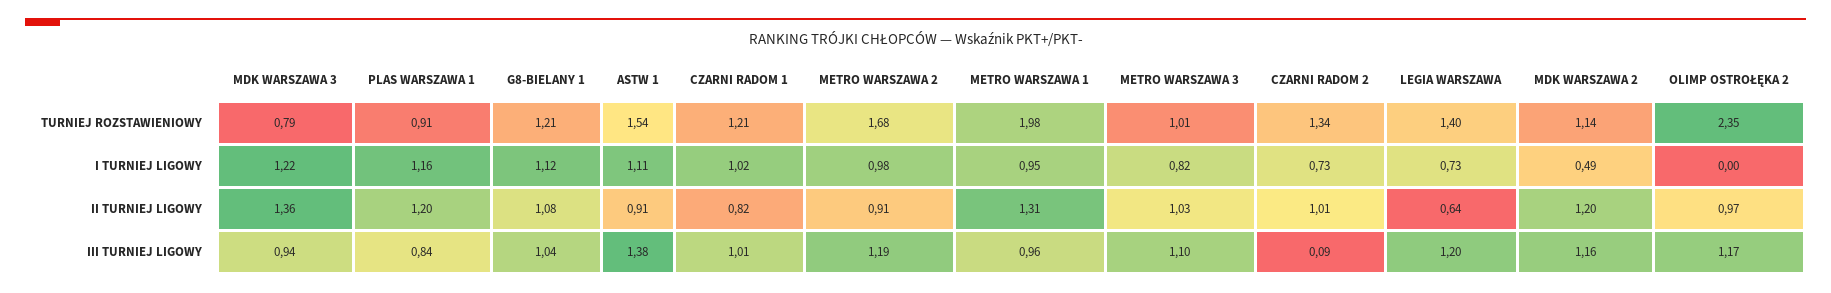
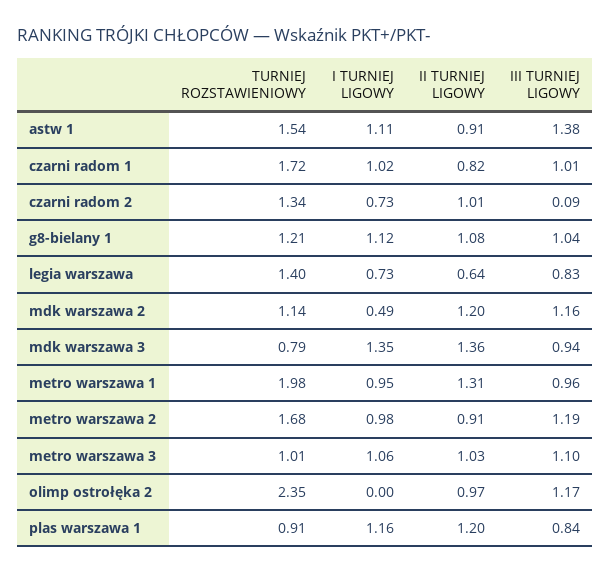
CZARNI RADOM 1, TURNIEJ ROZSTAWIENIOWY: 1.21 -> 1.72
MDK WARSZAWA 3, I TURNIEJ LIGOWY: 1.22 -> 1.35
METRO WARSZAWA 3, I TURNIEJ LIGOWY: 0.82 -> 1.06
LEGIA WARSZAWA, III TURNIEJ LIGOWY: 1.2 -> 0.83

